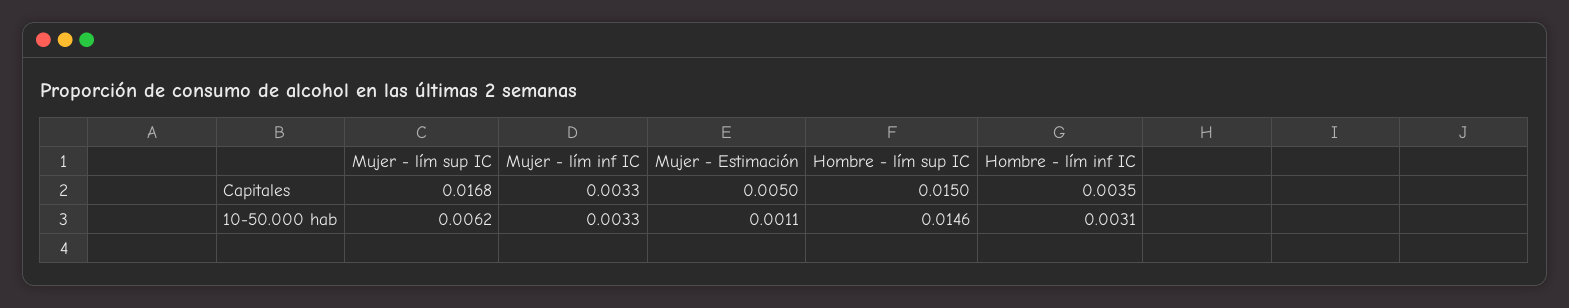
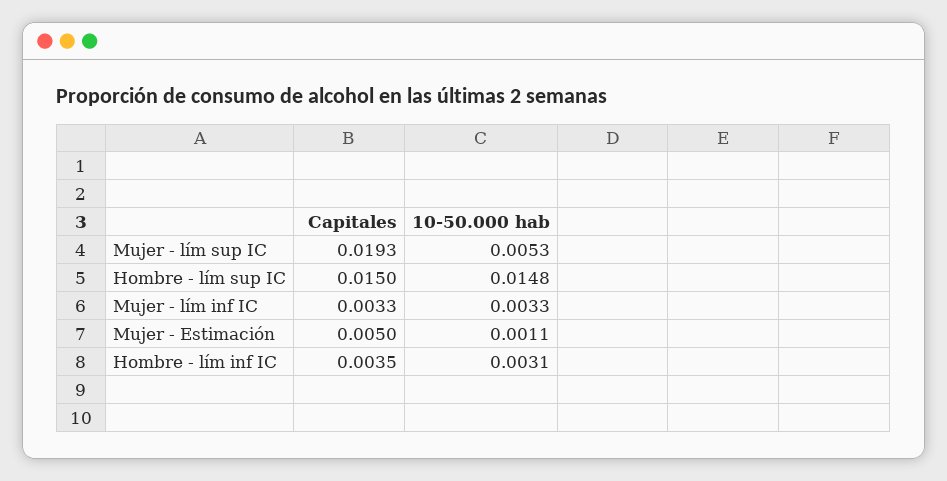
Mujer - lím sup IC, Capitales: 0.0168 -> 0.0193
Mujer - lím sup IC, 10-50.000 hab: 0.0062 -> 0.0053
Hombre - lím sup IC, 10-50.000 hab: 0.0146 -> 0.0148

